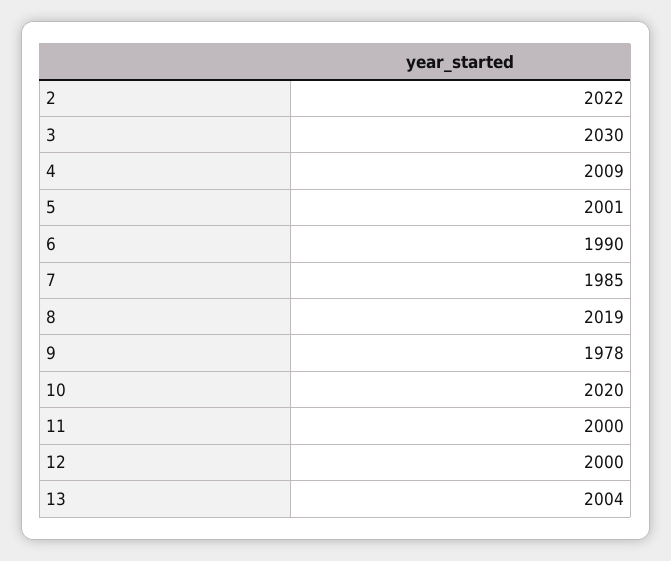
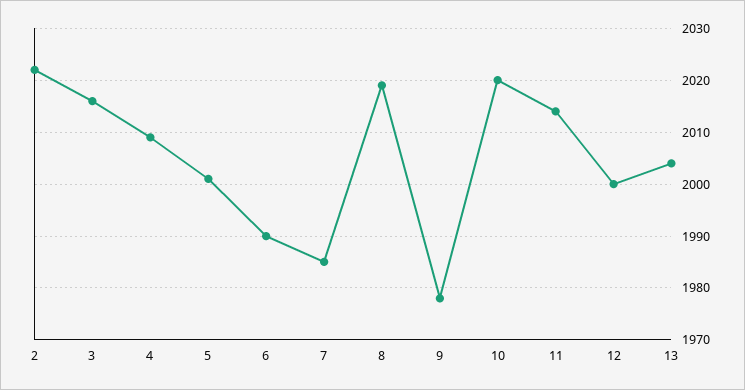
3: 2030 -> 2015
11: 2000 -> 2015

